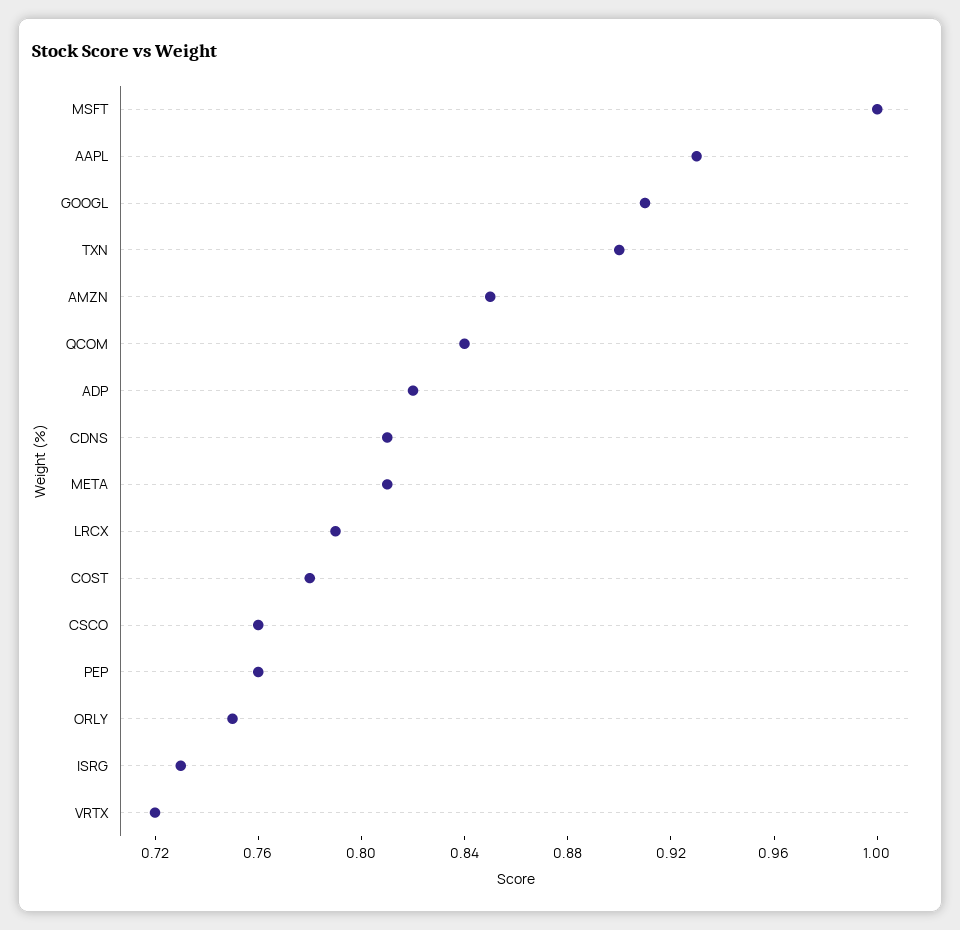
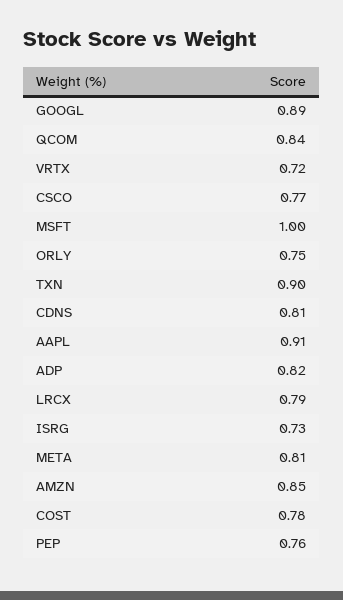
AAPL: 0.93 -> 0.91
GOOGL: 0.91 -> 0.89
CSCO: 0.76 -> 0.77

